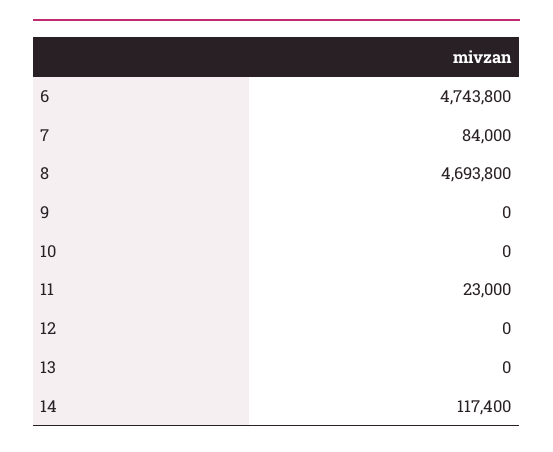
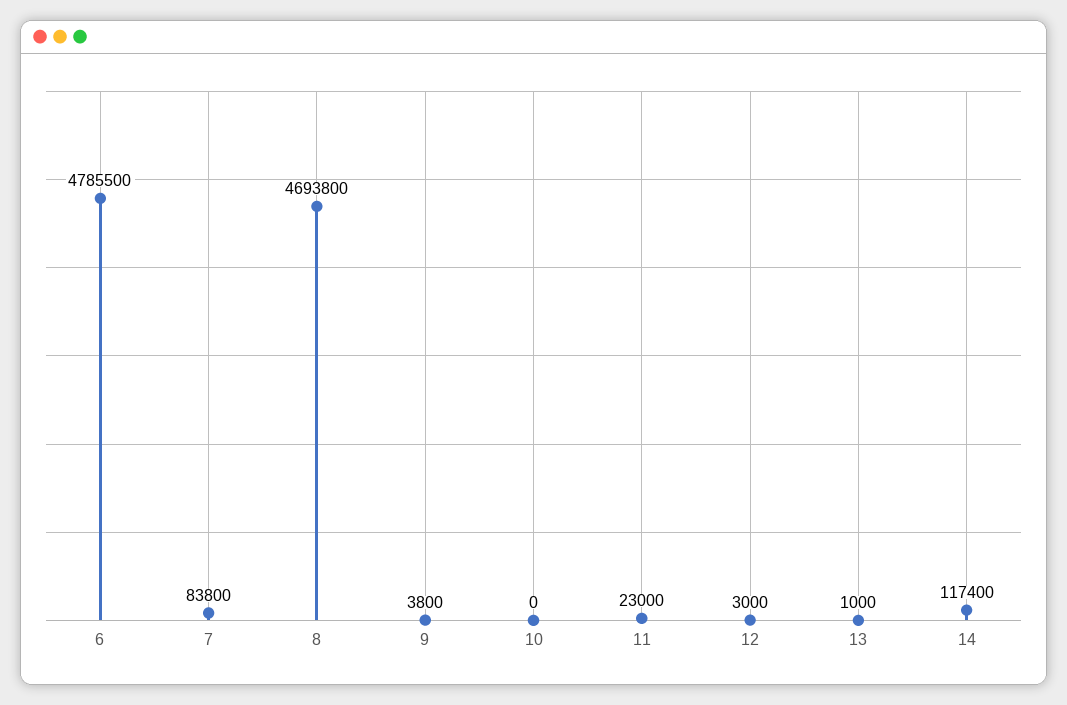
6: 4743800 -> 4785500
7: 84000 -> 83800
9: 0 -> 3800
12: 0 -> 3000
13: 0 -> 1000

